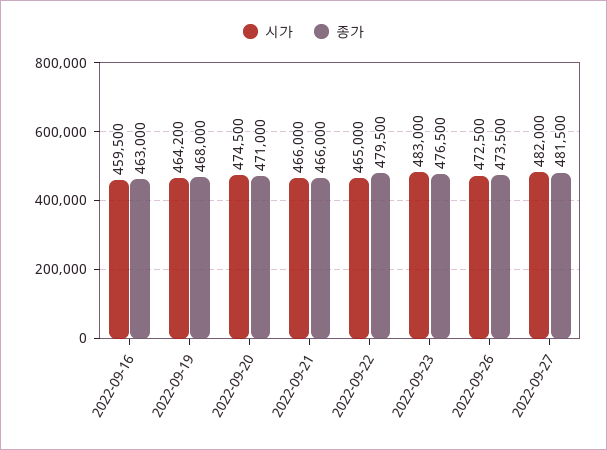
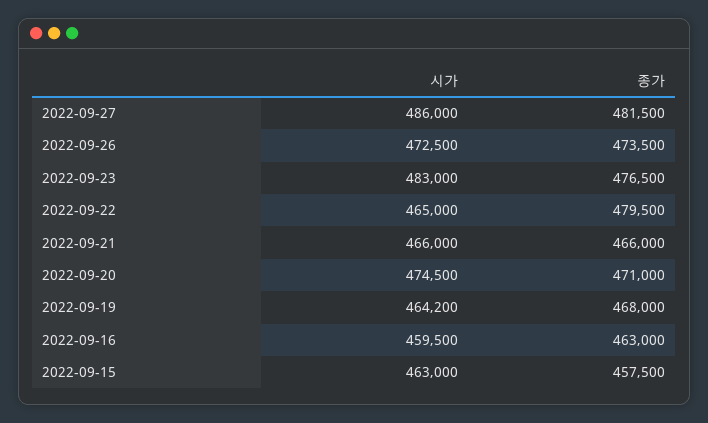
시가, 2022-09-27: 482000 -> 486000
시가, 2022-09-15: none -> 463000
종가, 2022-09-15: none -> 457500

